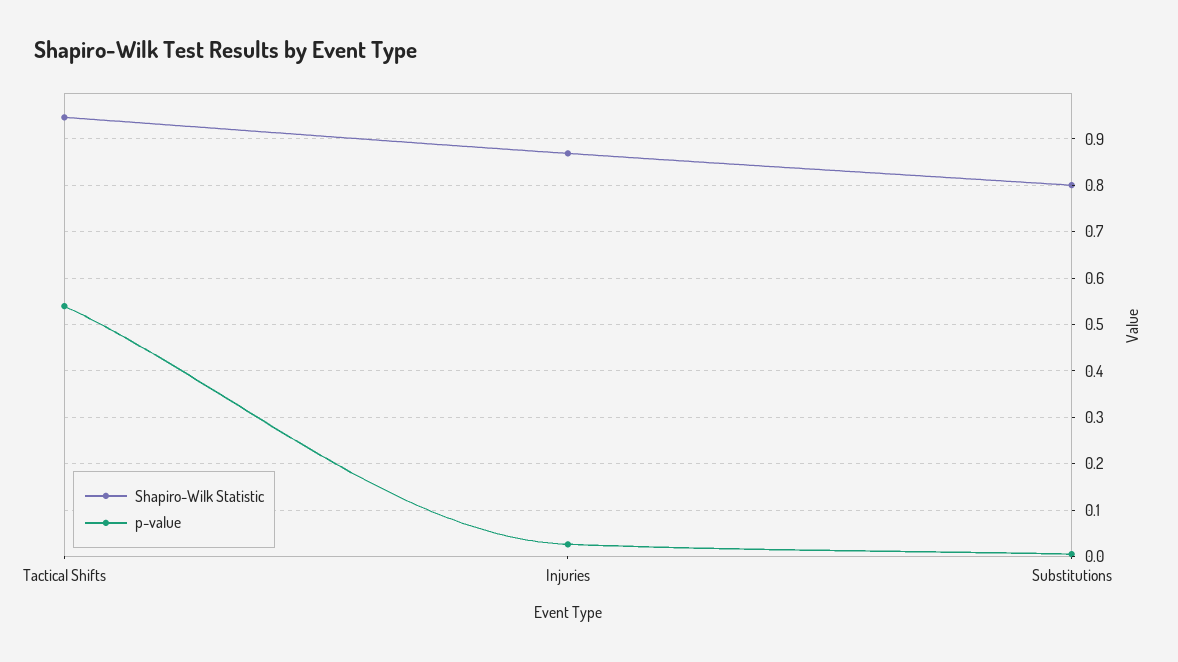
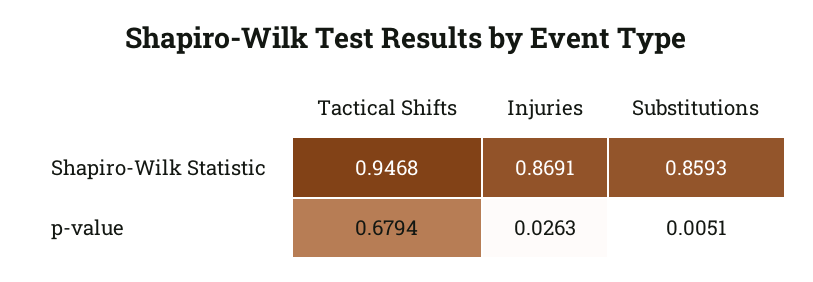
p-value, Tactical Shifts: 0.54 -> 0.6794
Shapiro-Wilk Statistic, Substitutions: 0.8 -> 0.8593

